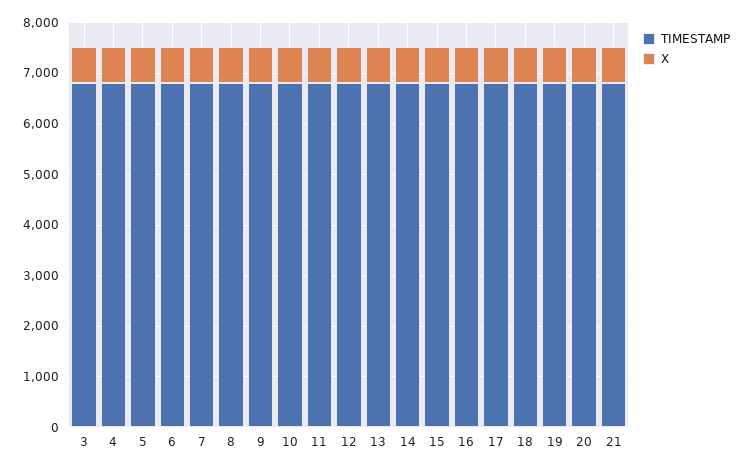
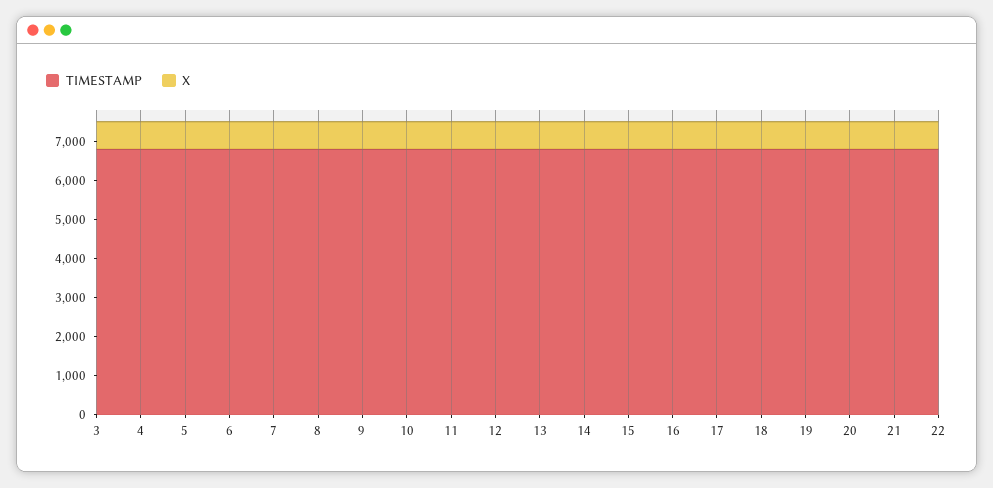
TIMESTAMP, 22: none -> 6750
X, 22: none -> 750

